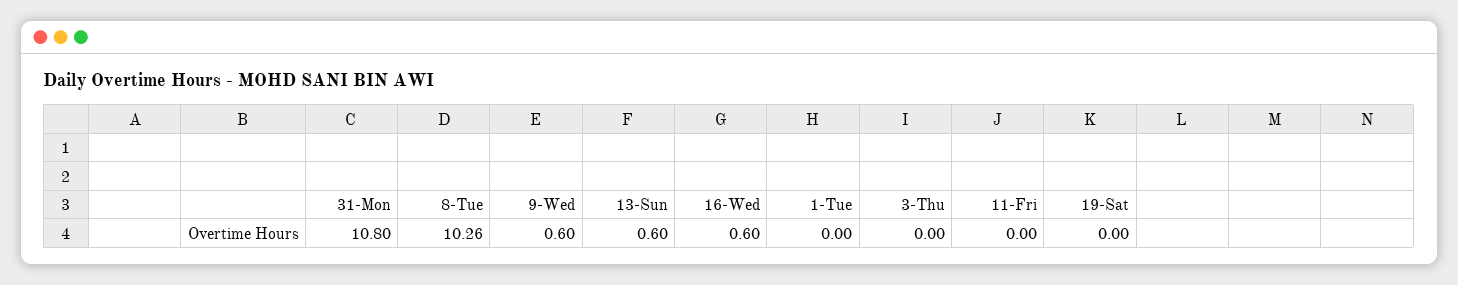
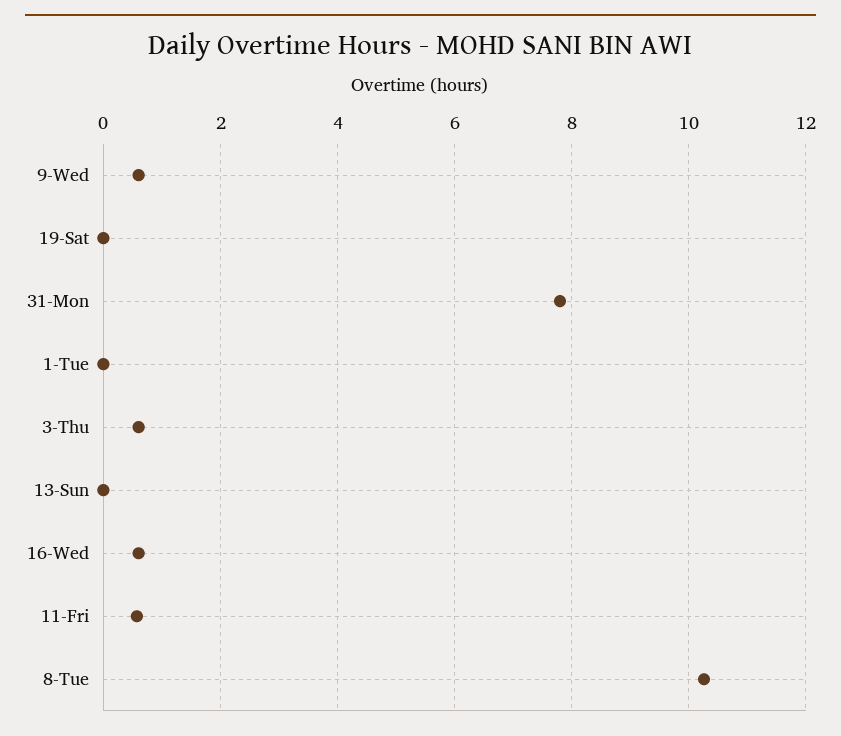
31-Mon: 10.8 -> 7.8
13-Sun: 0.6 -> 0
3-Thu: 0 -> 0.6
11-Fri: 0 -> 0.6

